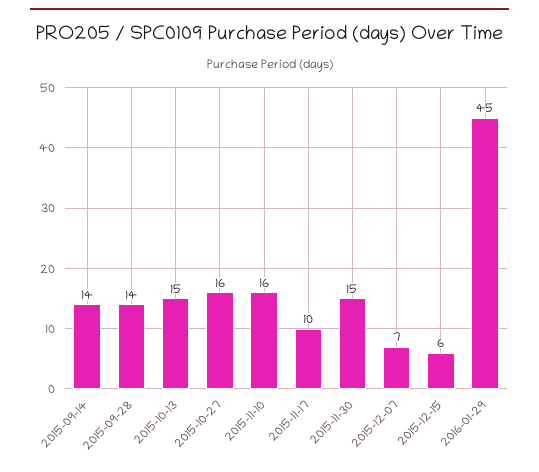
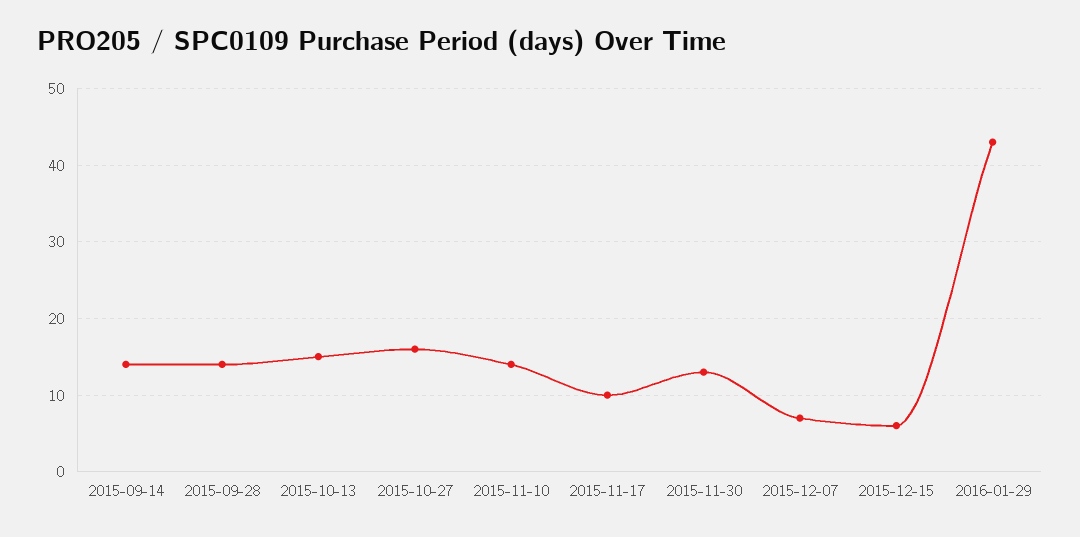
2015-11-10: 16 -> 14
2015-11-30: 15 -> 13
2016-01-29: 45 -> 43

